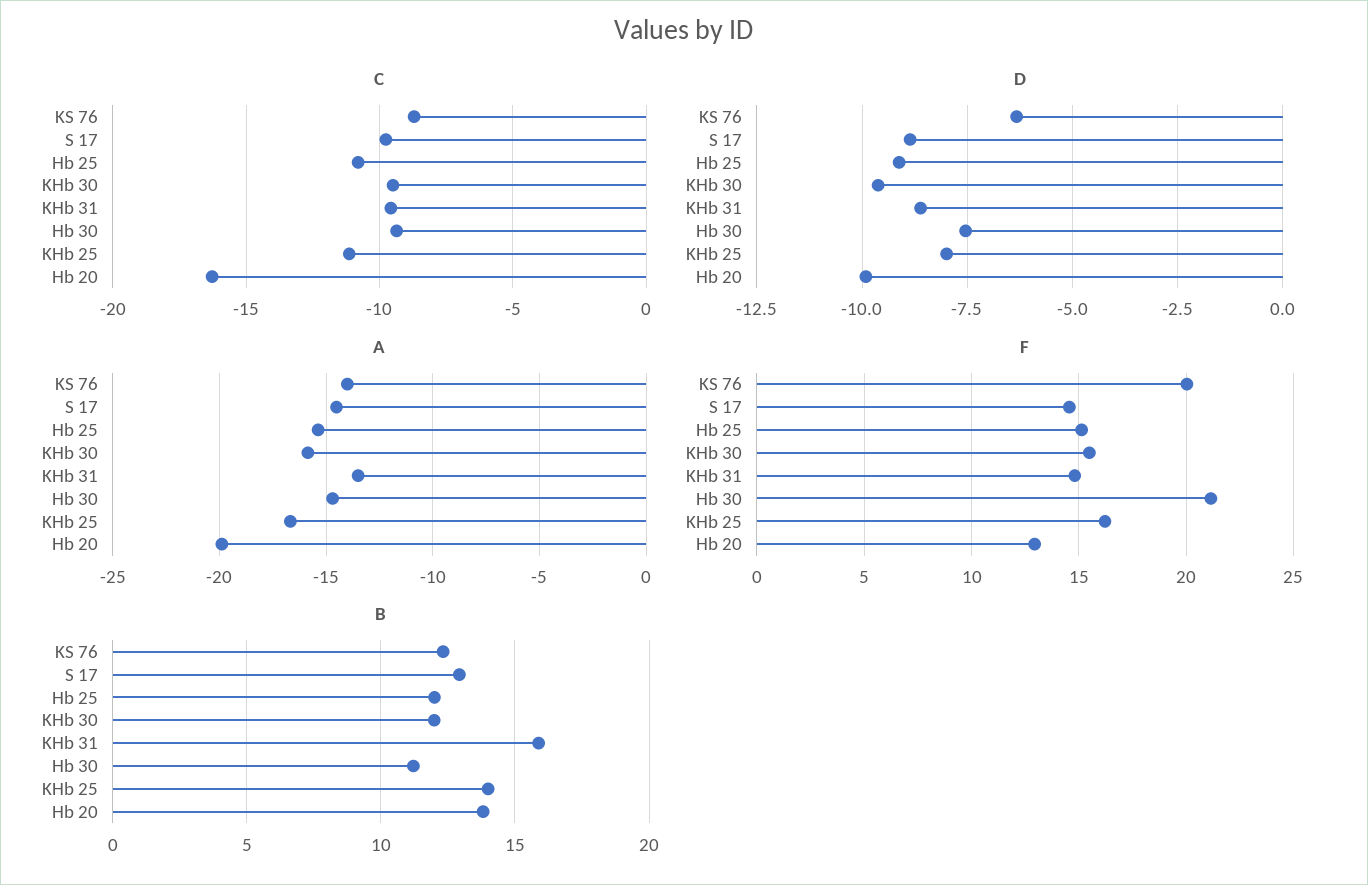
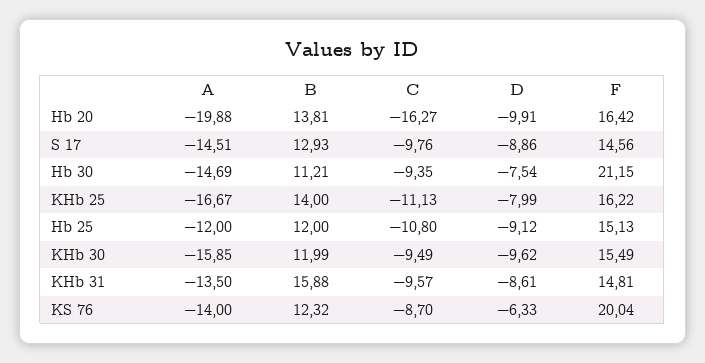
A, Hb 25: -15.5 -> -12
F, Hb 20: 13 -> 16.42

